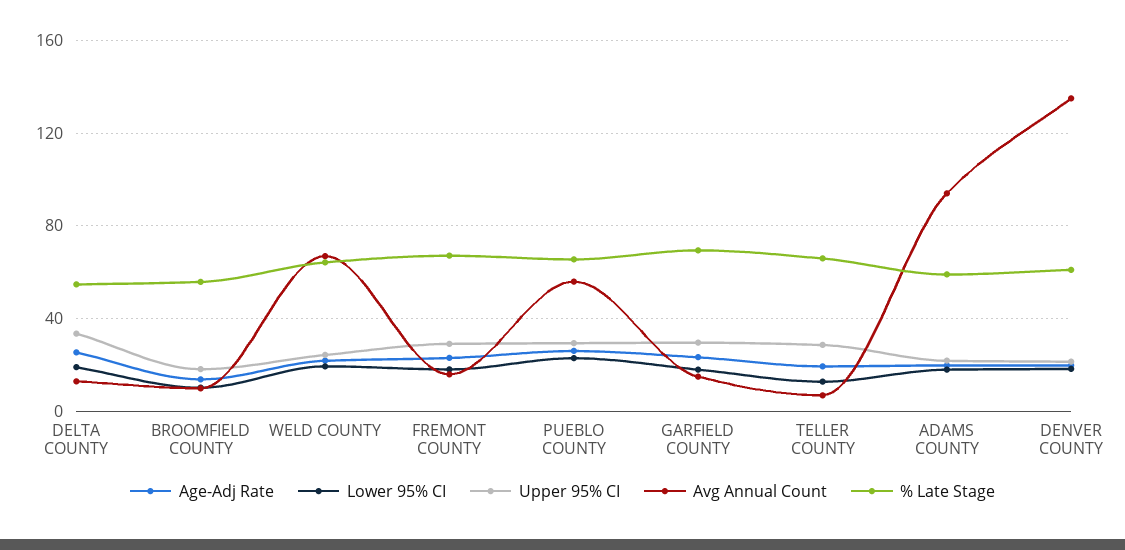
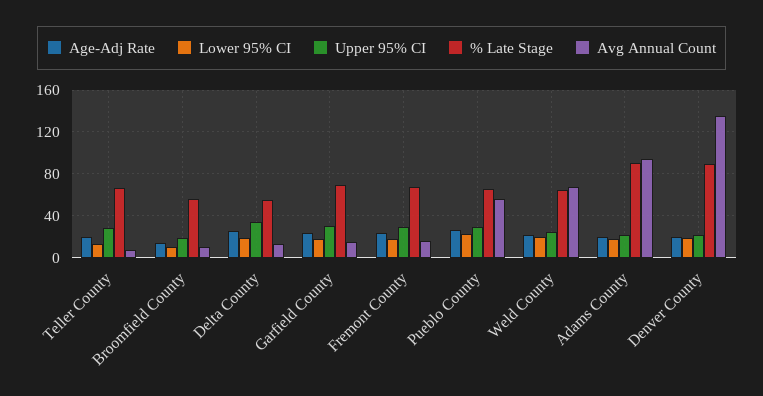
% Late Stage, ADAMS COUNTY: 60 -> 90
% Late Stage, DENVER COUNTY: 60 -> 90

